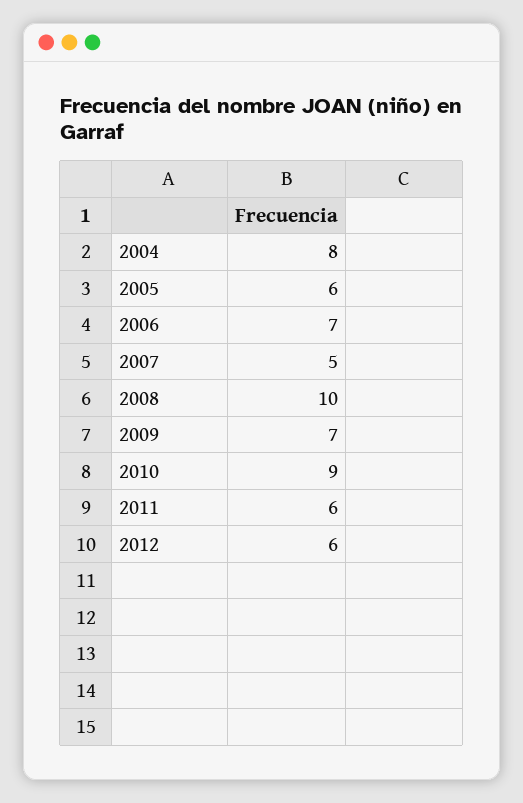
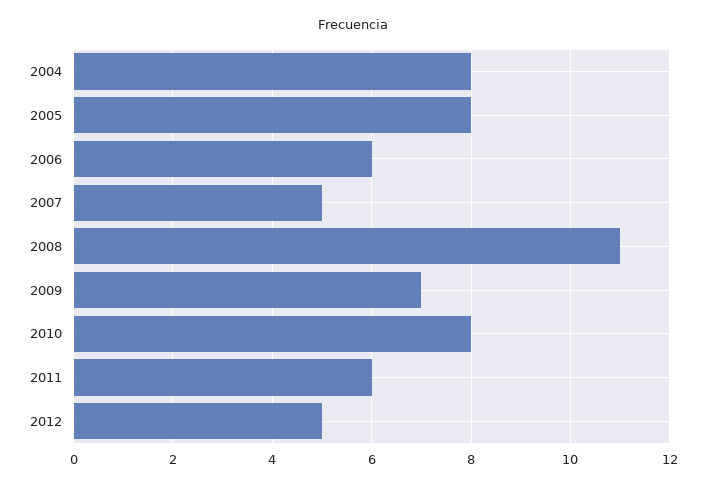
2005: 6 -> 8
2006: 7 -> 6
2008: 10 -> 11
2010: 9 -> 8
2012: 6 -> 5

